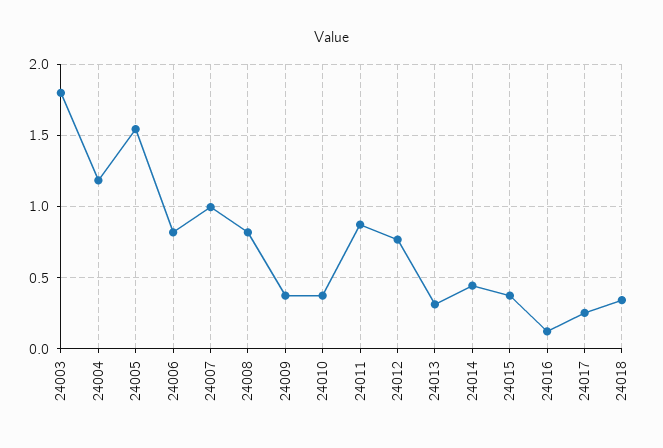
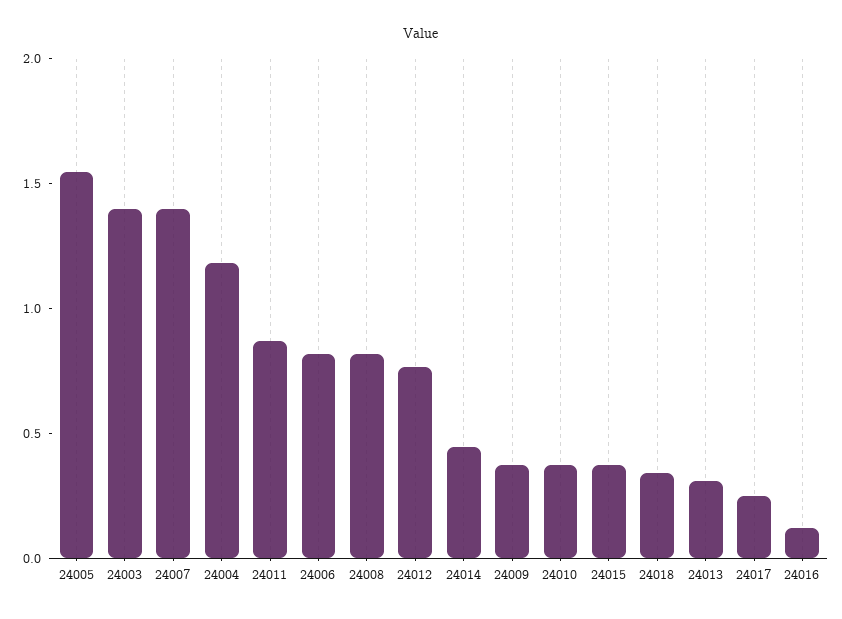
24003: 1.8 -> 1.4
24007: 1 -> 1.4

